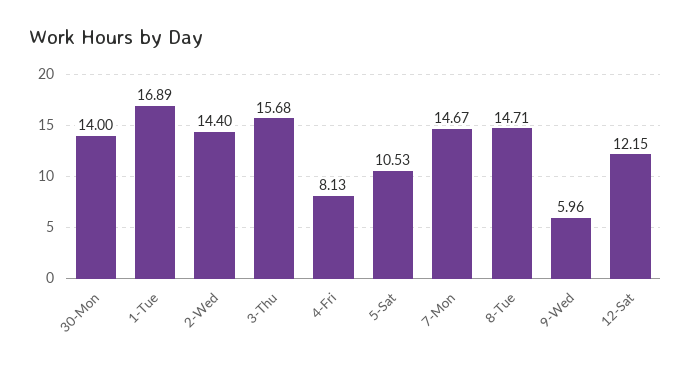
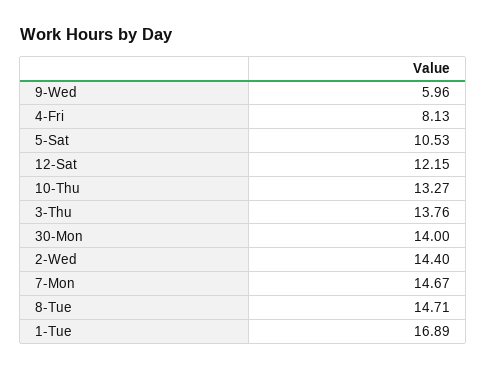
3-Thu: 15.68 -> 13.76
10-Thu: none -> 13.27

